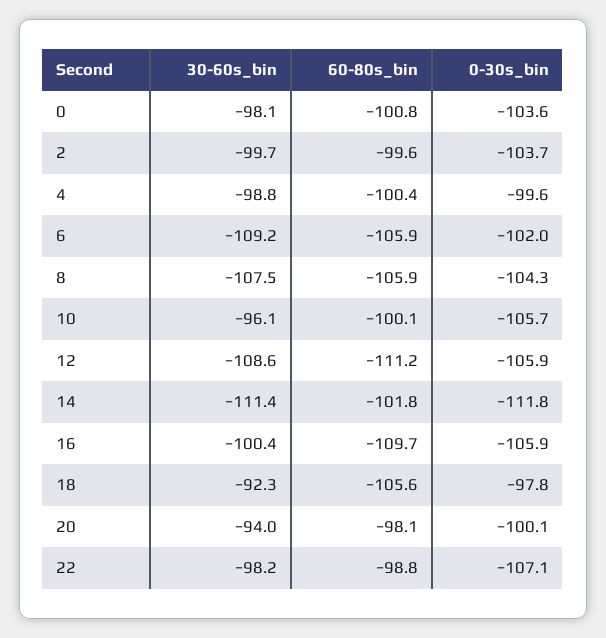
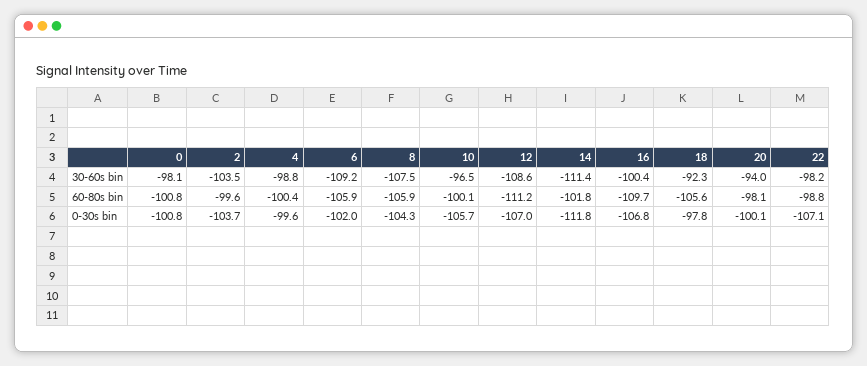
0-30s_bin, 0: -103.6 -> -100.8
30-60s_bin, 2: -99.7 -> -103.5
30-60s_bin, 10: -96.1 -> -96.5
0-30s_bin, 12: -105.9 -> -107
0-30s_bin, 16: -105.9 -> -106.8

